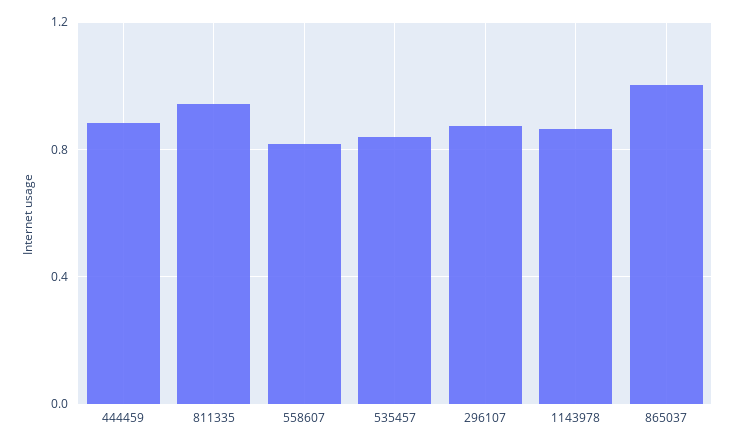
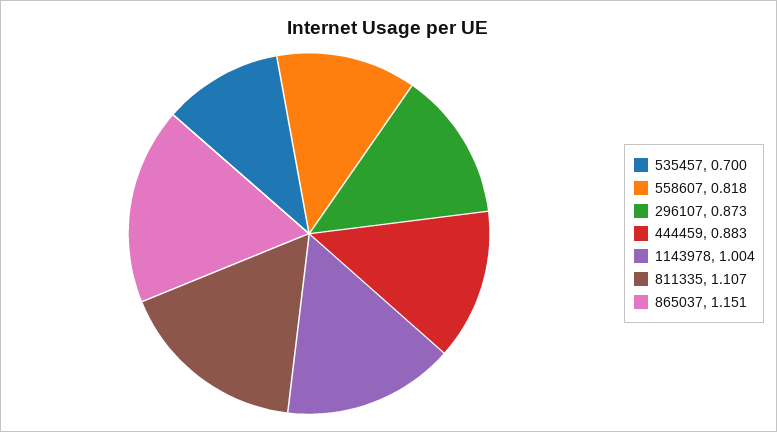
811335: 0.95 -> 1.107
535457: 0.85 -> 0.7
1143978: 0.85 -> 1.004
865037: 1 -> 1.151

